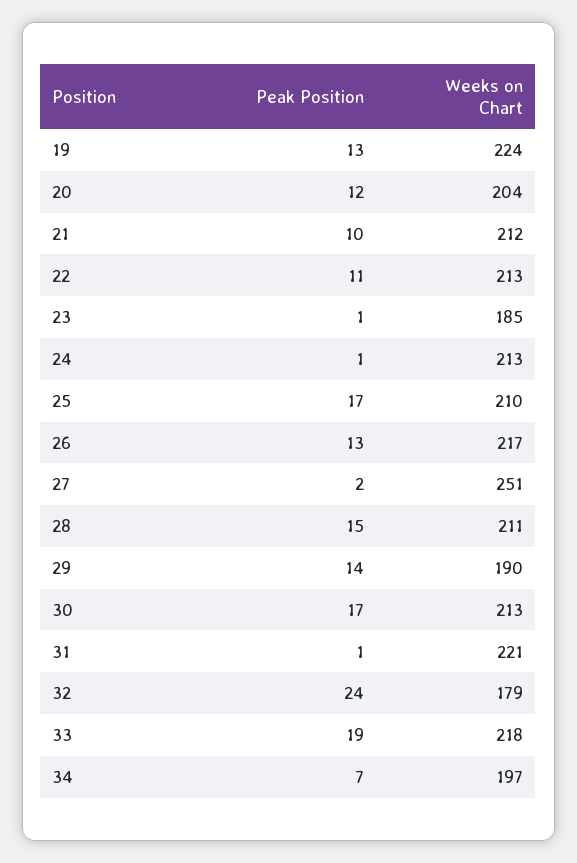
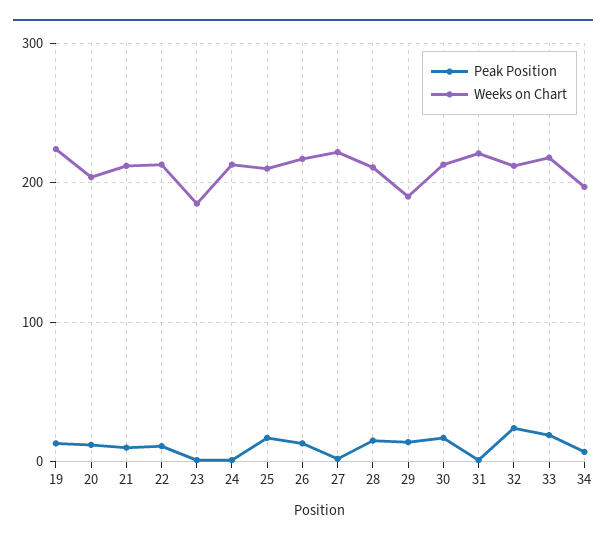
Weeks on Chart, 27: 251 -> 220
Weeks on Chart, 32: 179 -> 210

